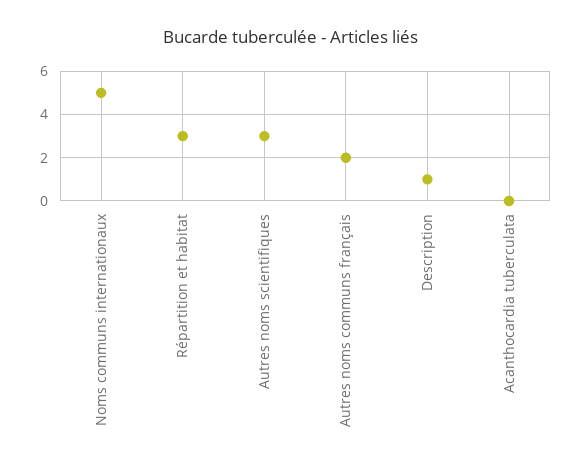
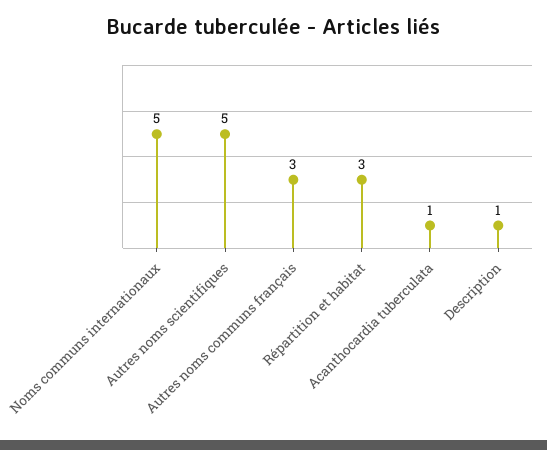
Autres noms scientifiques: 3 -> 5
Autres noms communs français: 2 -> 3
Acanthocardia tuberculata: 0 -> 1

